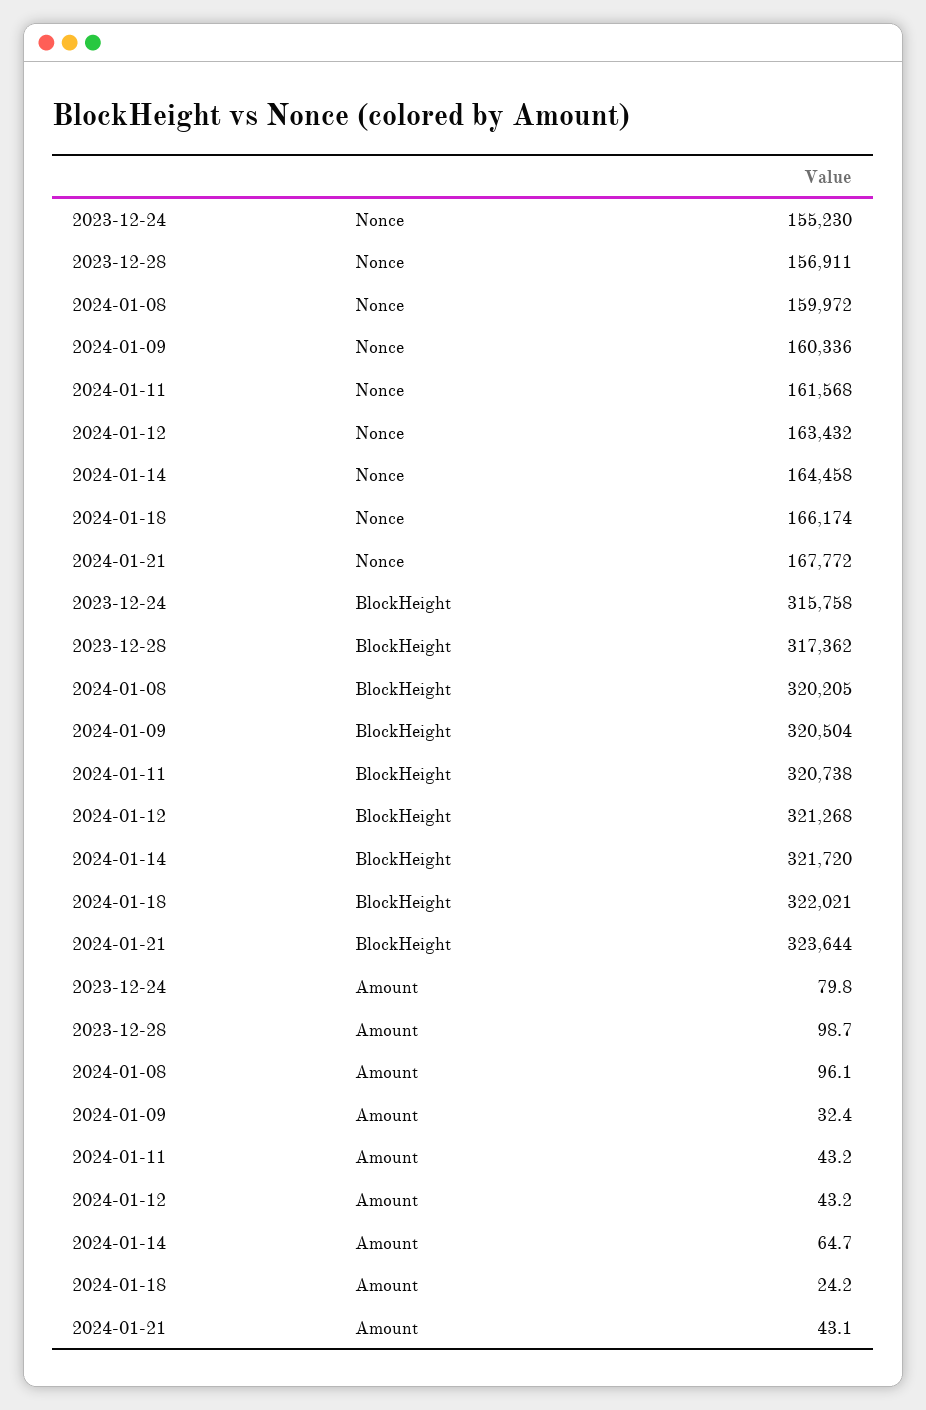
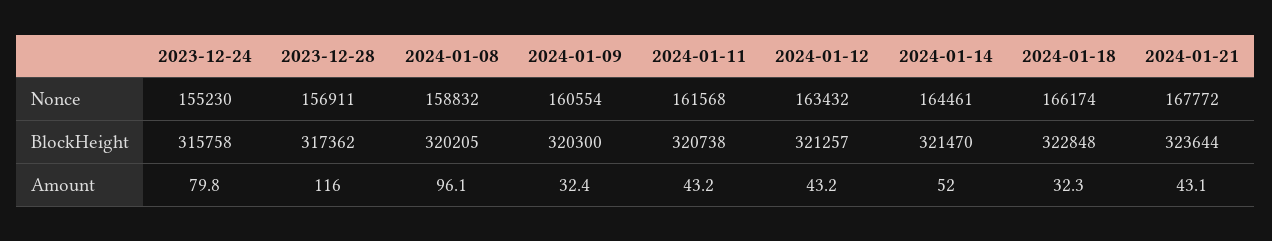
2024-01-08, Nonce: 159972 -> 158832
2024-01-09, Nonce: 160336 -> 160554
2024-01-14, Nonce: 164458 -> 164461
2024-01-09, BlockHeight: 320504 -> 320300
2024-01-12, BlockHeight: 321268 -> 321257
2024-01-14, BlockHeight: 321720 -> 321470
2024-01-18, BlockHeight: 322021 -> 322848
2023-12-28, Amount: 98.7 -> 116
2024-01-14, Amount: 64.7 -> 52
2024-01-18, Amount: 24.2 -> 32.3

